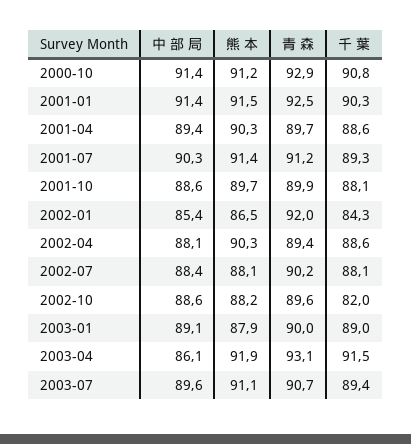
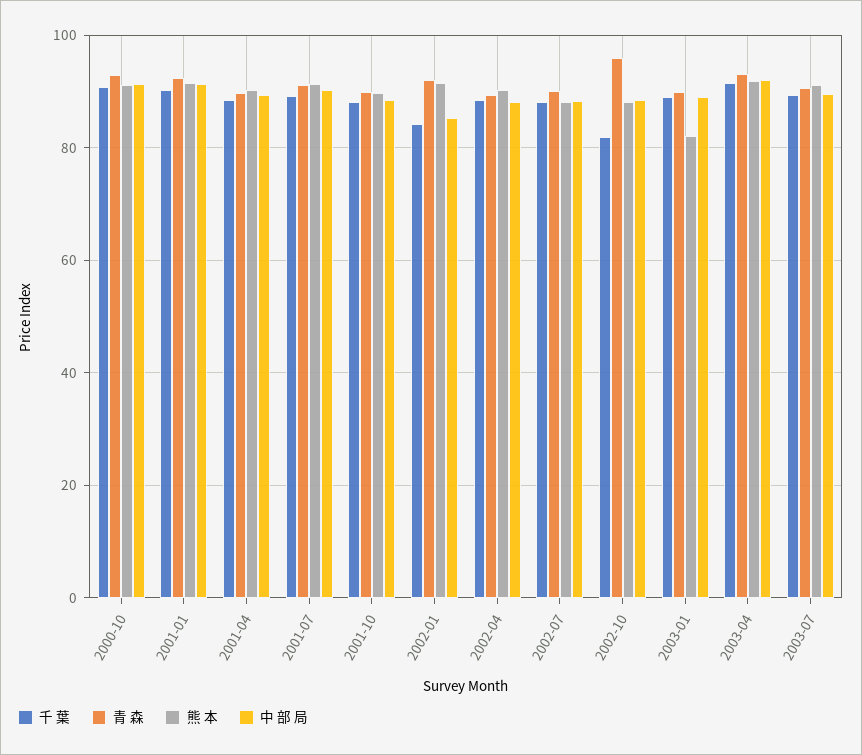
熊 本, 2002-01: 86.5 -> 92
青 森, 2002-10: 89.6 -> 96
熊 本, 2003-01: 87.9 -> 82
中 部 局, 2003-04: 86.1 -> 92

